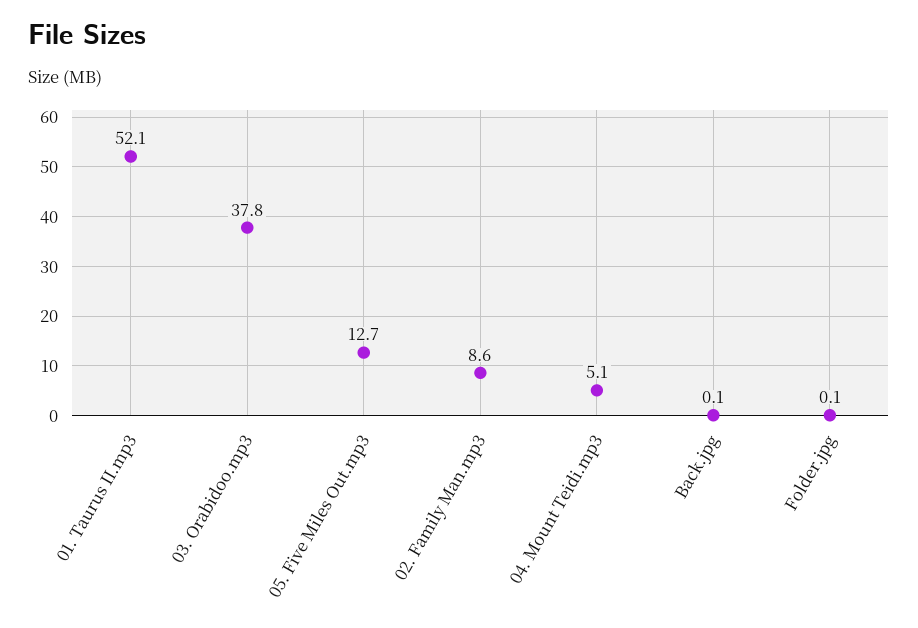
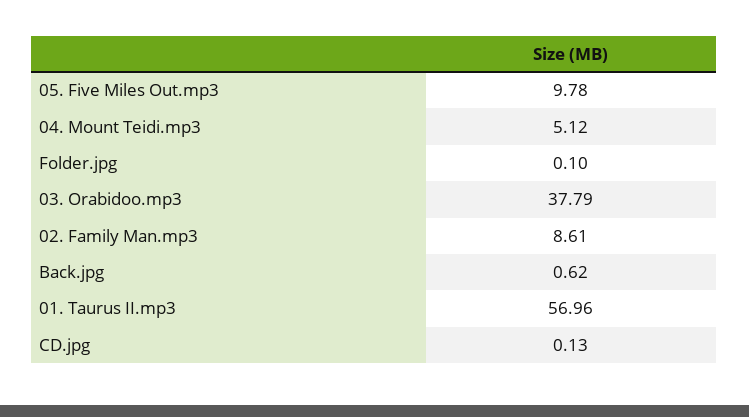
01. Taurus II.mp3: 52.1 -> 56.96
05. Five Miles Out.mp3: 12.7 -> 9.78
Back.jpg: 0.1 -> 0.62
CD.jpg: none -> 0.13

